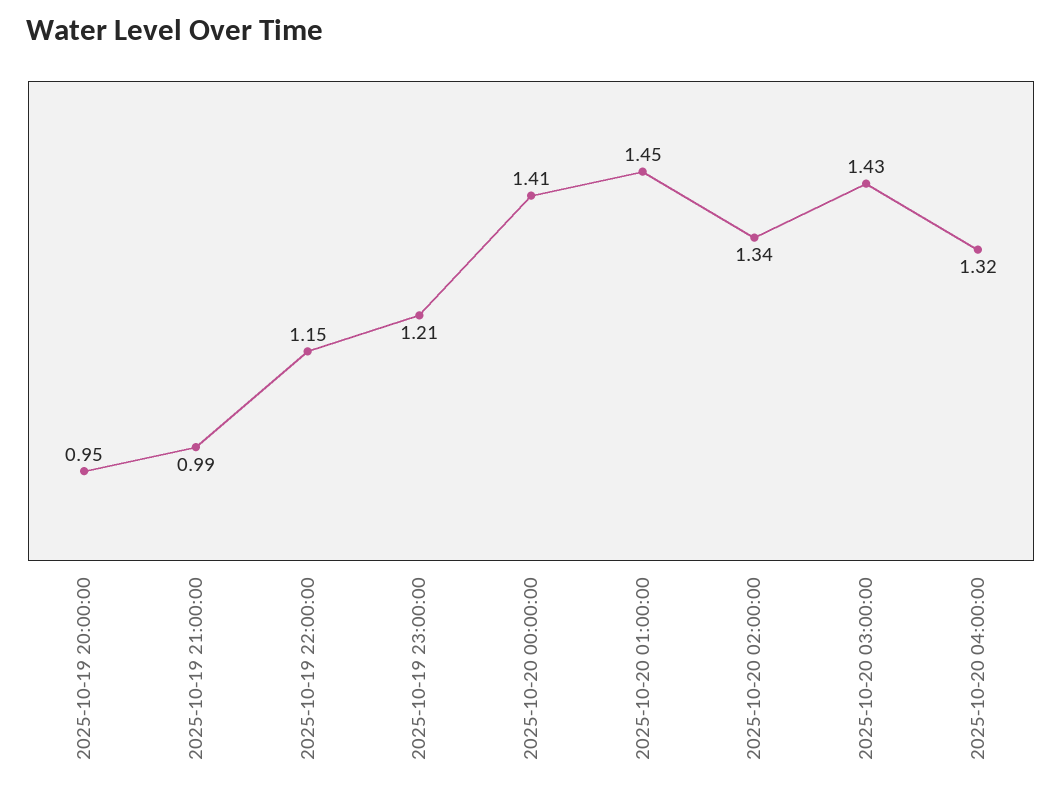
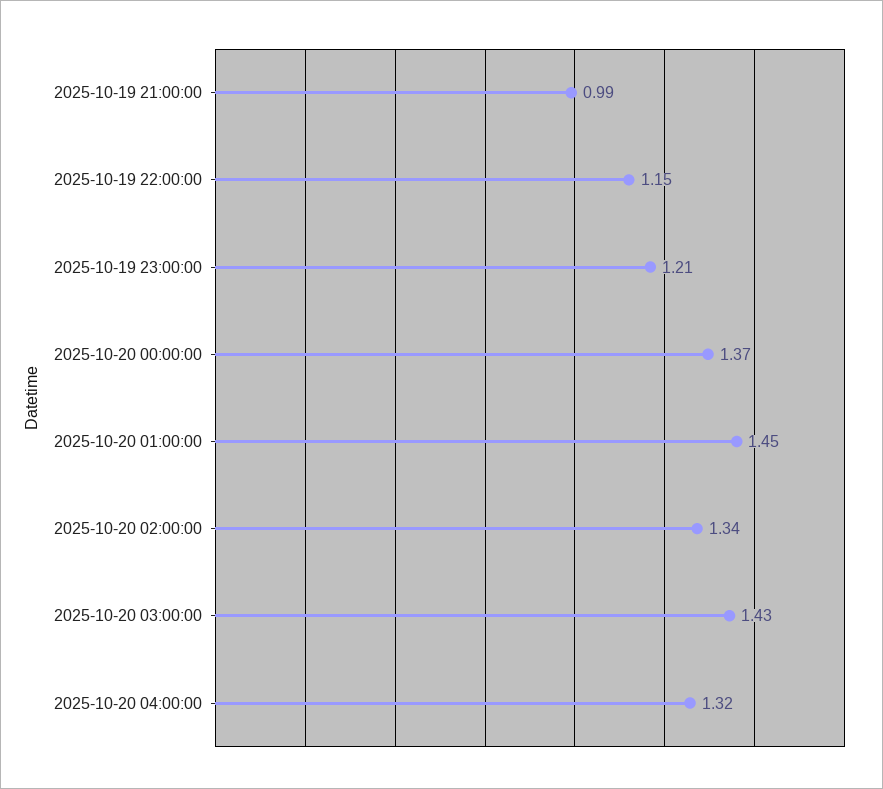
2025-10-19 20:00:00: 0.95 -> none
2025-10-20 00:00:00: 1.41 -> 1.37

